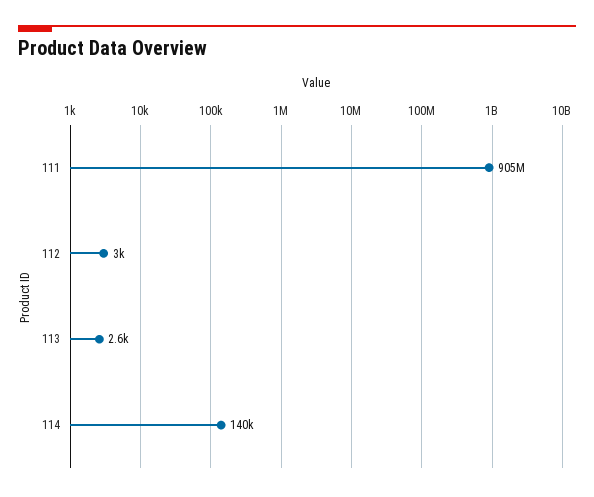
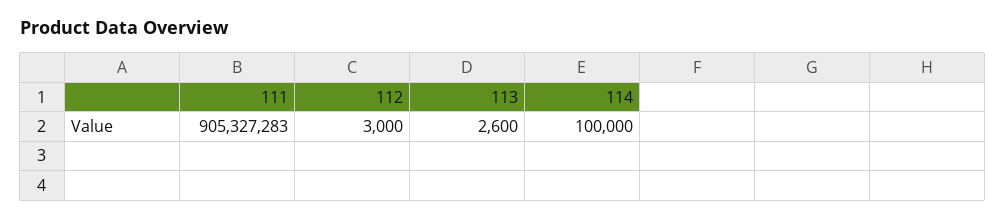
114: 140000 -> 100000

